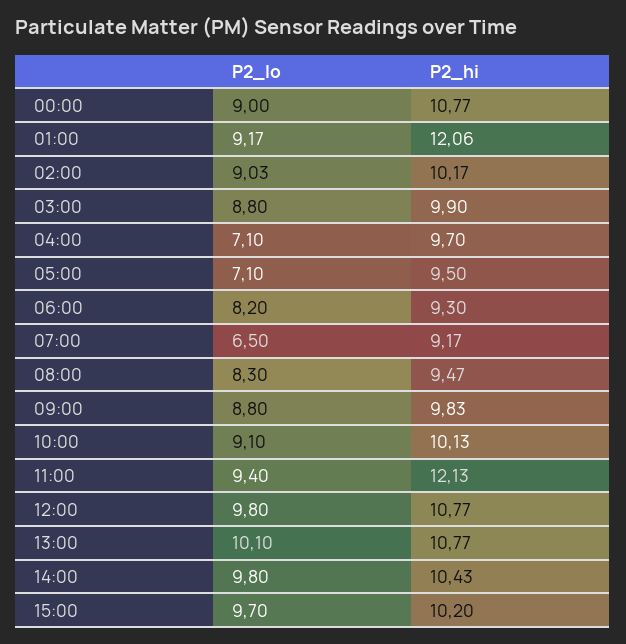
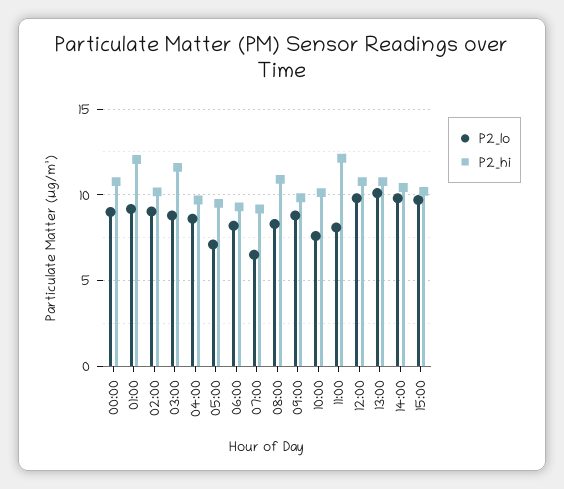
P2_hi, 03:00: 9.9 -> 11.5
P2_lo, 04:00: 7.1 -> 8.5
P2_hi, 08:00: 9.47 -> 11
P2_lo, 10:00: 9.1 -> 7.5
P2_lo, 11:00: 9.4 -> 8

